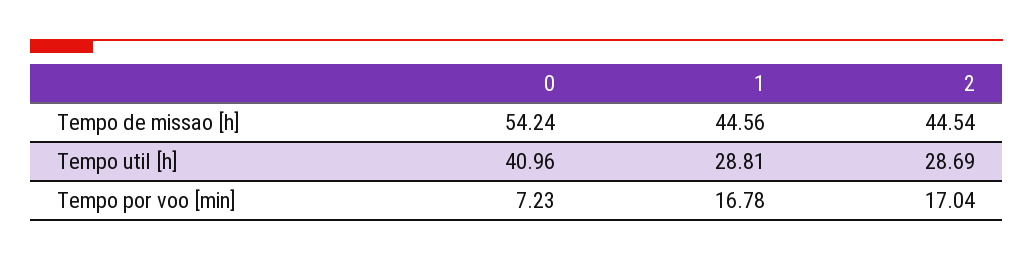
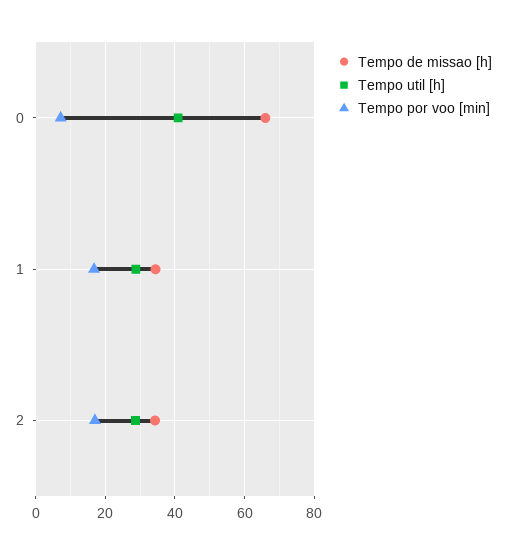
Tempo de missao [h], 0: 54.24 -> 66
Tempo de missao [h], 1: 44.56 -> 34
Tempo de missao [h], 2: 44.54 -> 34

